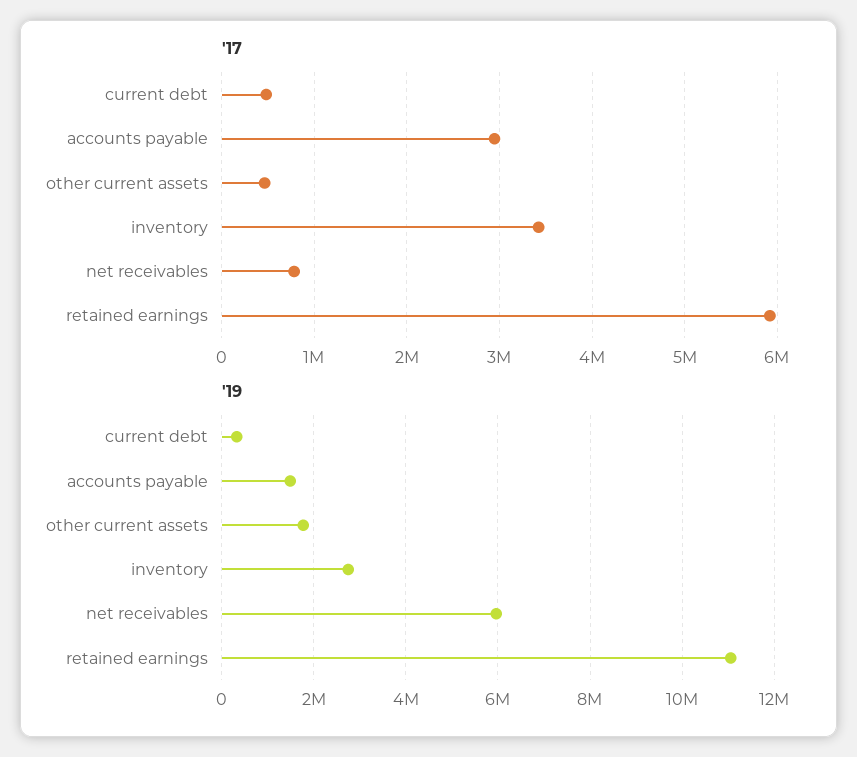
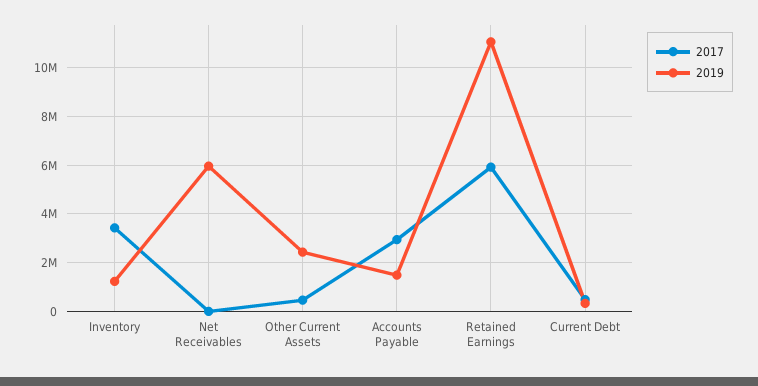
'17, net receivables: 800000 -> 0
'19, other current assets: 1800000 -> 2500000
'19, inventory: 2800000 -> 1250000

